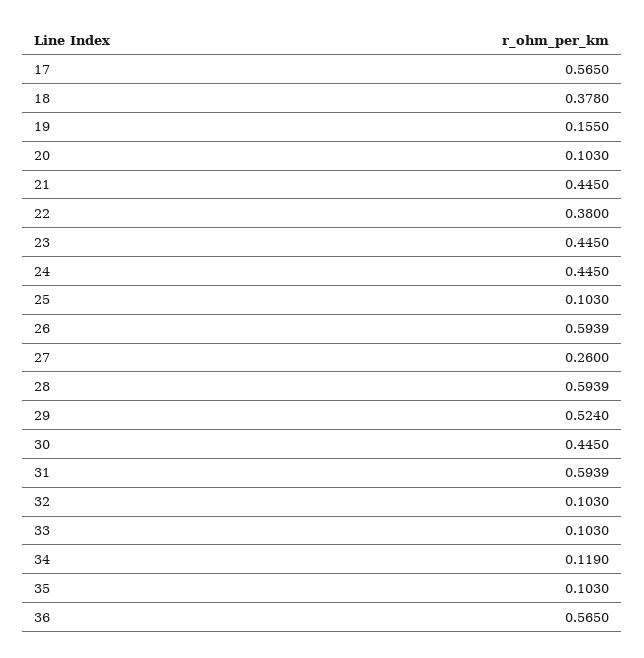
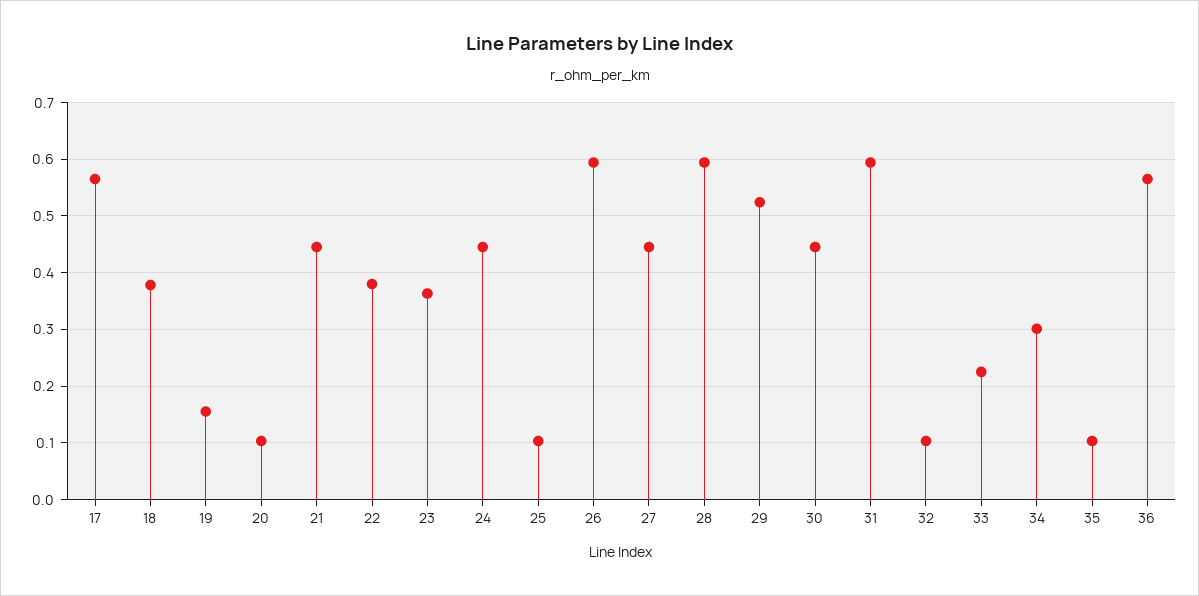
23: 0.445 -> 0.36
27: 0.26 -> 0.44
33: 0.103 -> 0.22
34: 0.119 -> 0.3

